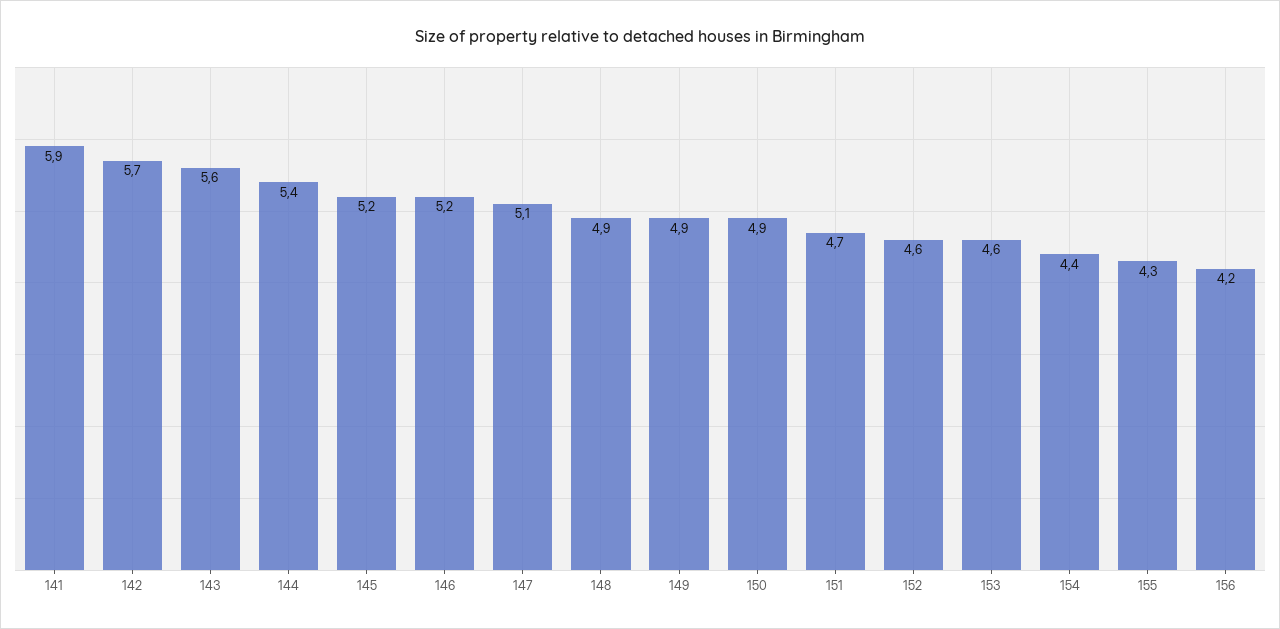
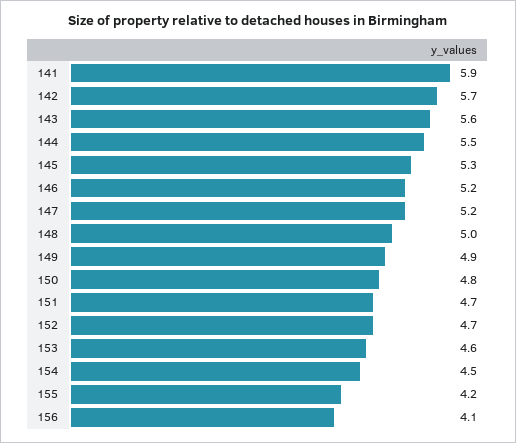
144: 5.4 -> 5.5
145: 5.2 -> 5.3
147: 5.1 -> 5.2
148: 4.9 -> 5
150: 4.9 -> 4.8
152: 4.6 -> 4.7
154: 4.4 -> 4.5
155: 4.3 -> 4.2
156: 4.2 -> 4.1

